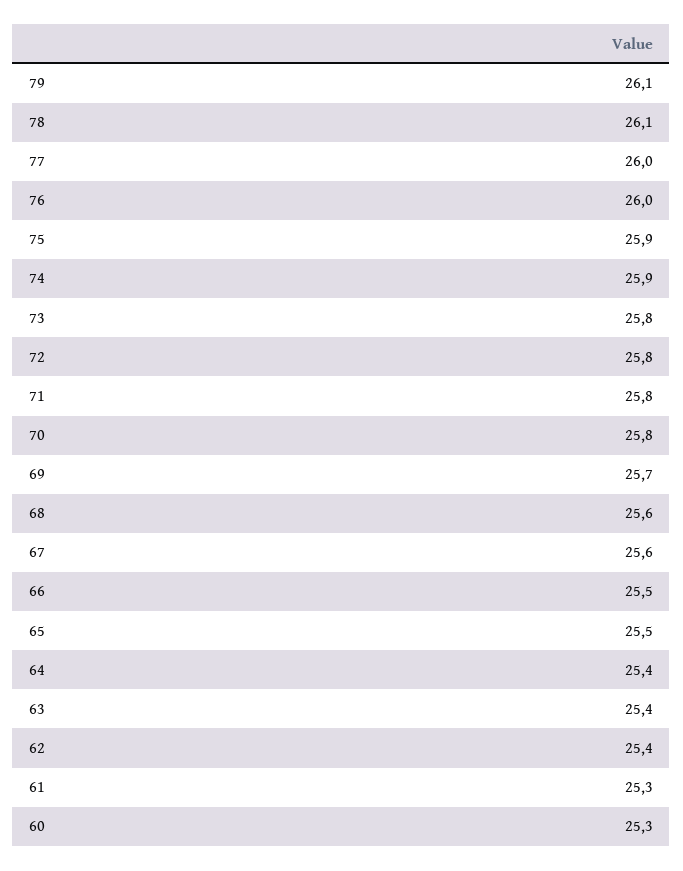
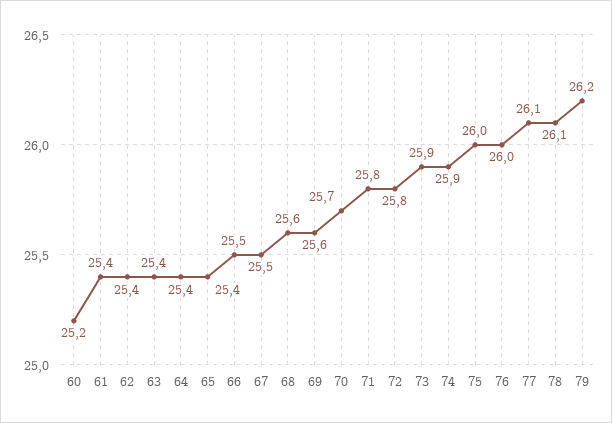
79: 26.1 -> 26.2
77: 26 -> 26.1
75: 25.9 -> 26
73: 25.8 -> 25.9
70: 25.8 -> 25.7
69: 25.7 -> 25.6
67: 25.6 -> 25.5
65: 25.5 -> 25.4
61: 25.3 -> 25.4
60: 25.3 -> 25.2

